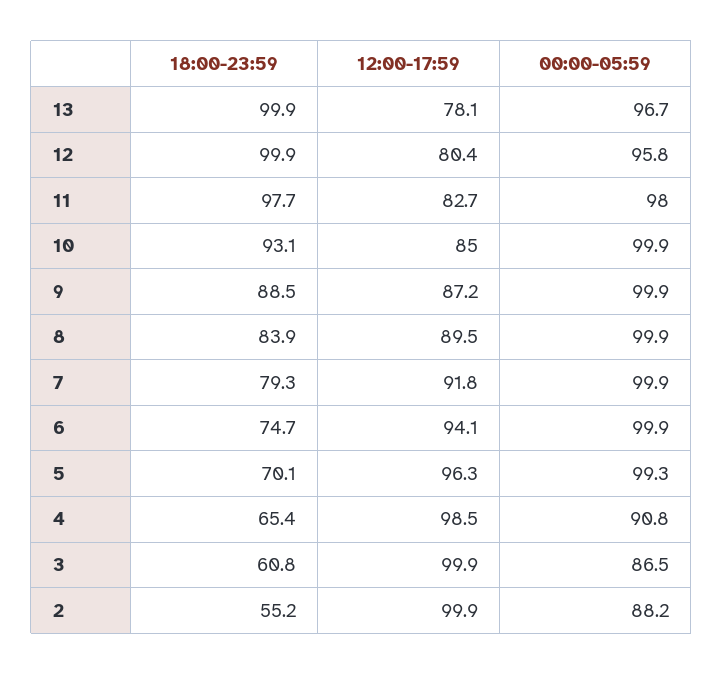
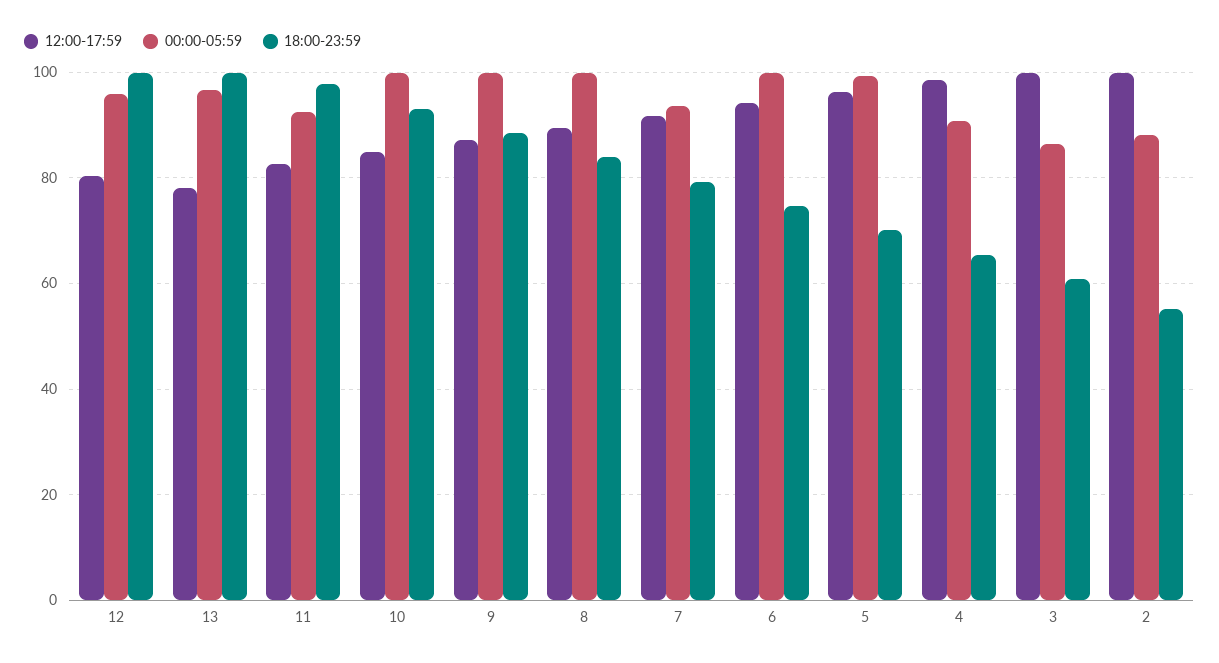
00:00-05:59, 11: 98 -> 92
00:00-05:59, 7: 99.9 -> 94

